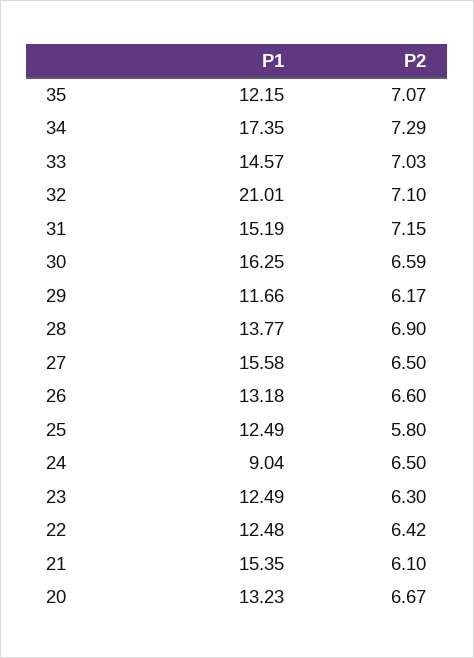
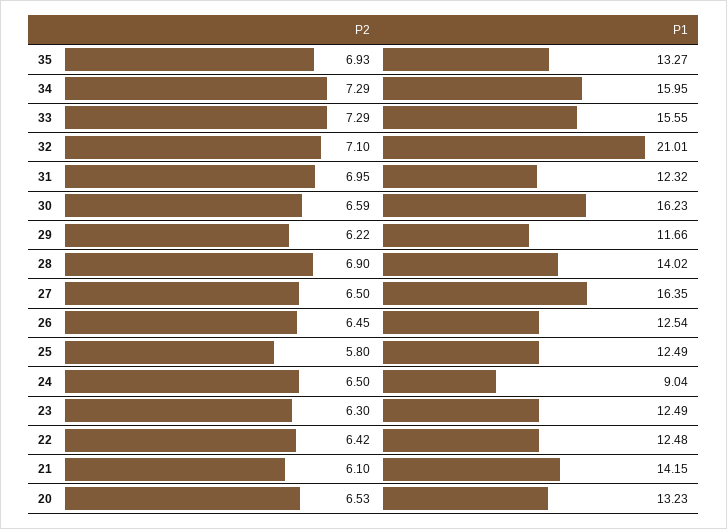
P1, 35: 12.15 -> 13.27
P2, 35: 7.07 -> 6.93
P1, 34: 17.35 -> 15.95
P1, 33: 14.57 -> 15.55
P2, 33: 7.03 -> 7.29
P1, 31: 15.19 -> 12.32
P2, 31: 7.15 -> 6.95
P1, 30: 16.25 -> 16.23
P2, 29: 6.17 -> 6.22
P1, 28: 13.77 -> 14.02
P1, 27: 15.58 -> 16.35
P1, 26: 13.18 -> 12.54
P2, 26: 6.6 -> 6.45
P1, 21: 15.35 -> 14.15
P2, 20: 6.67 -> 6.53

